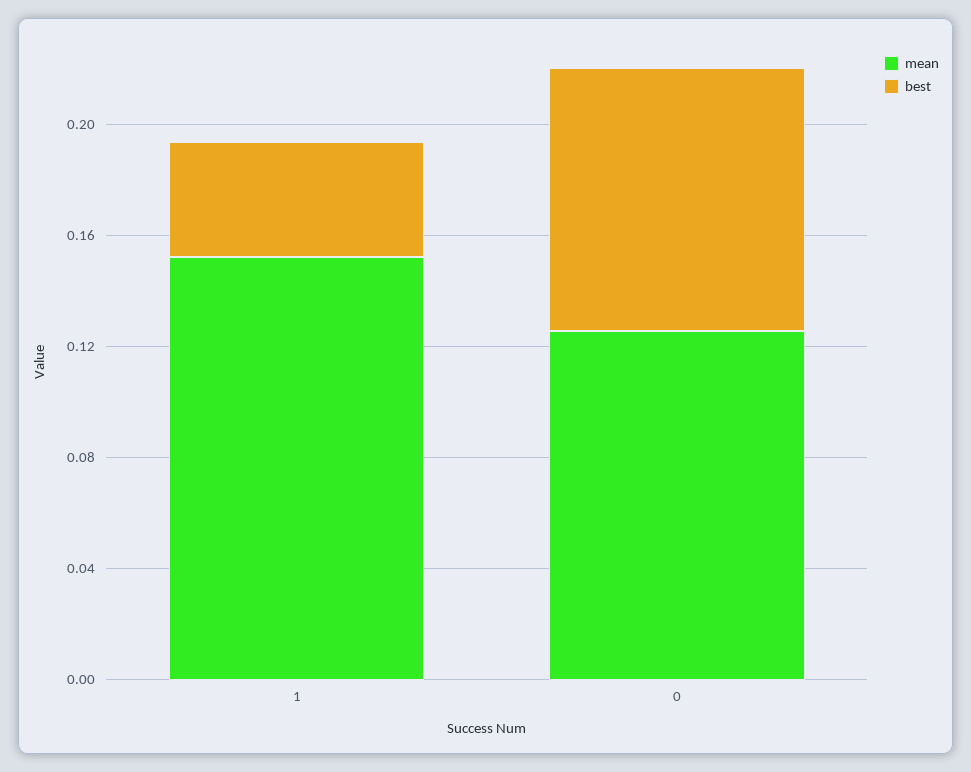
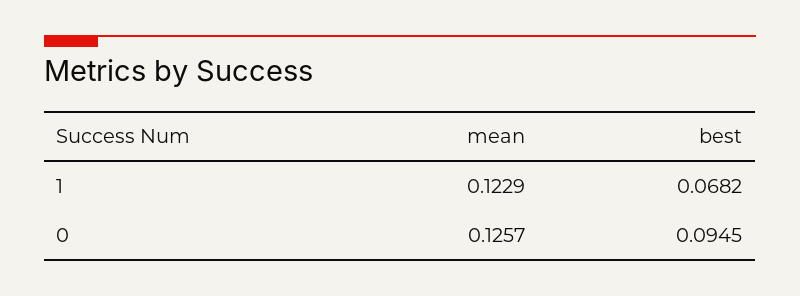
mean, 1: 0.15 -> 0.1229
best, 1: 0.04 -> 0.0682

